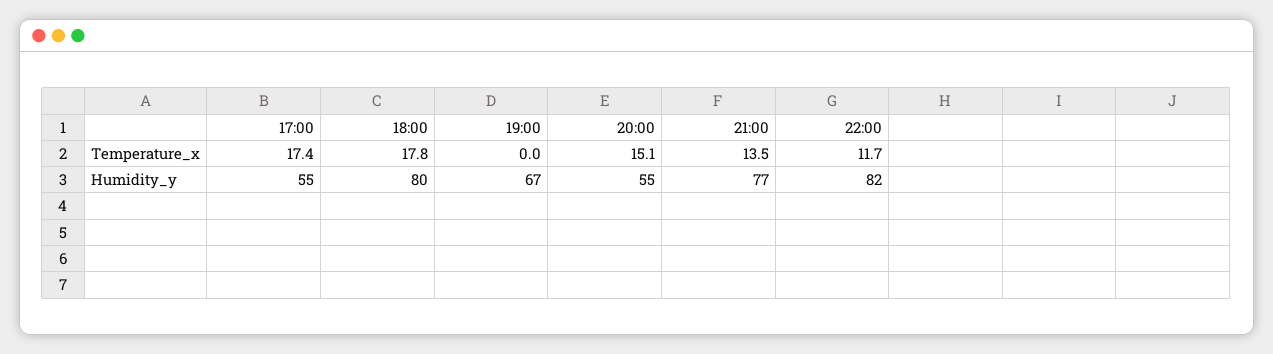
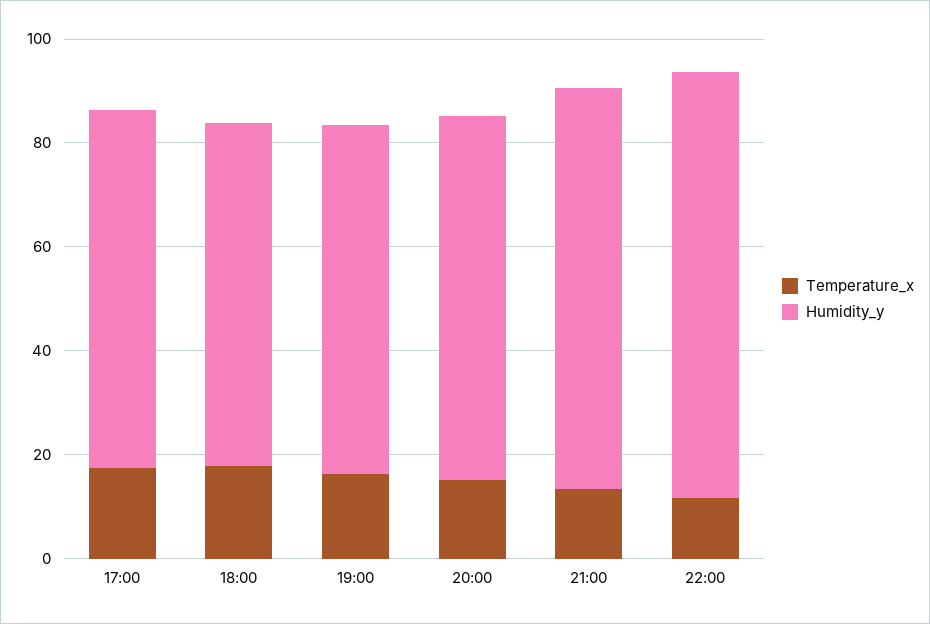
Temperature_x, 19:00: 0 -> 15
Humidity_y, 17:00: 55 -> 70
Humidity_y, 18:00: 80 -> 65
Humidity_y, 20:00: 55 -> 70

